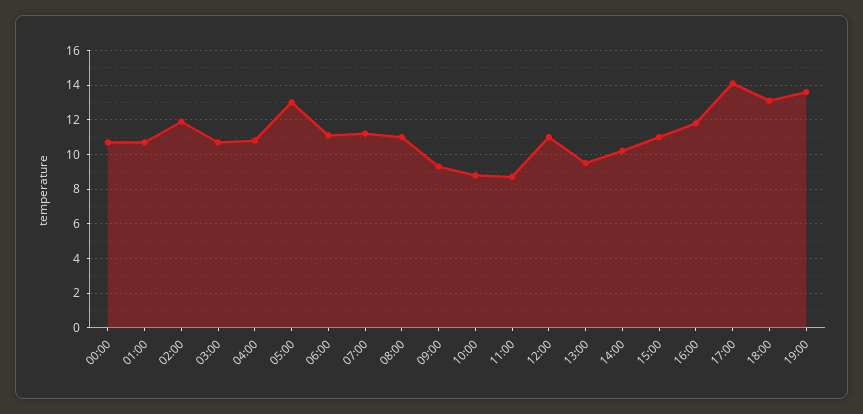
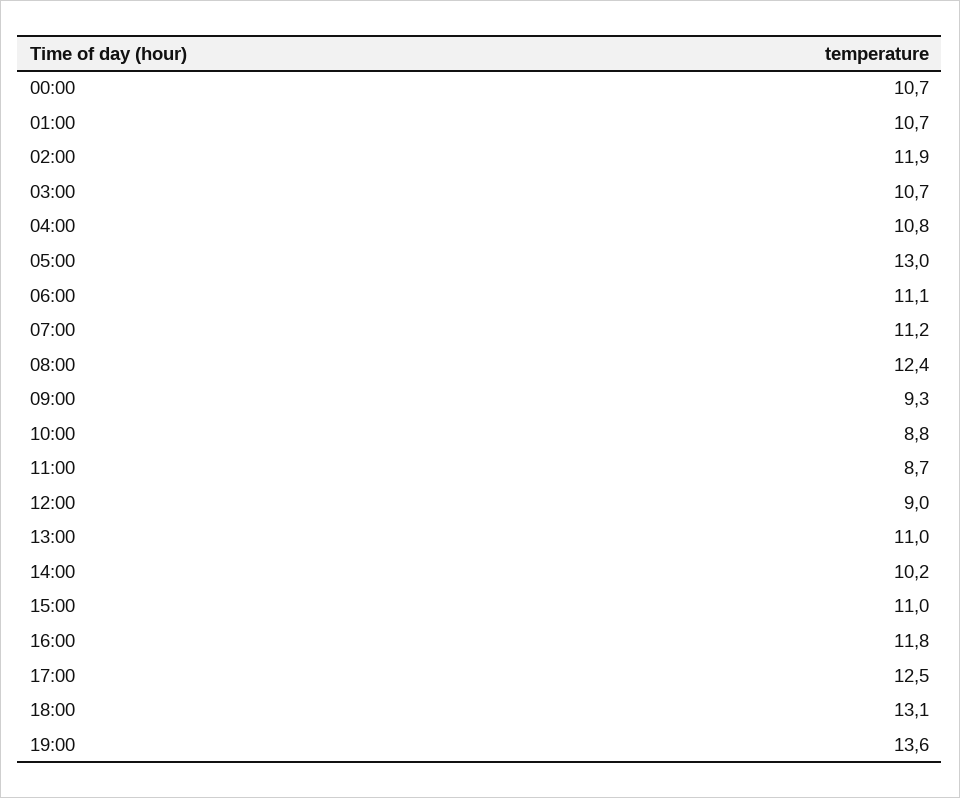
08:00: 11 -> 12.4
12:00: 11 -> 9
13:00: 9.5 -> 11
17:00: 14 -> 12.5

